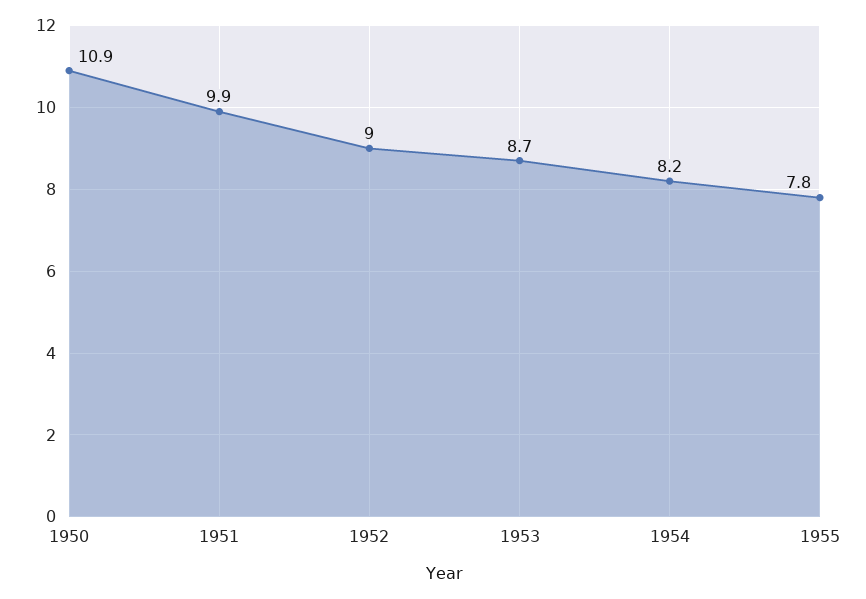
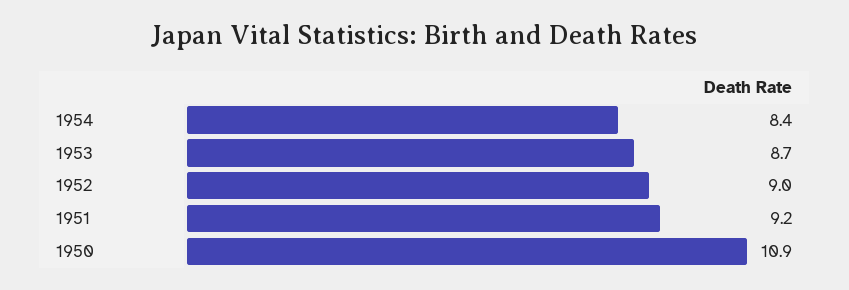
1951: 9.9 -> 9.2
1954: 8.2 -> 8.4
1955: 7.8 -> none

